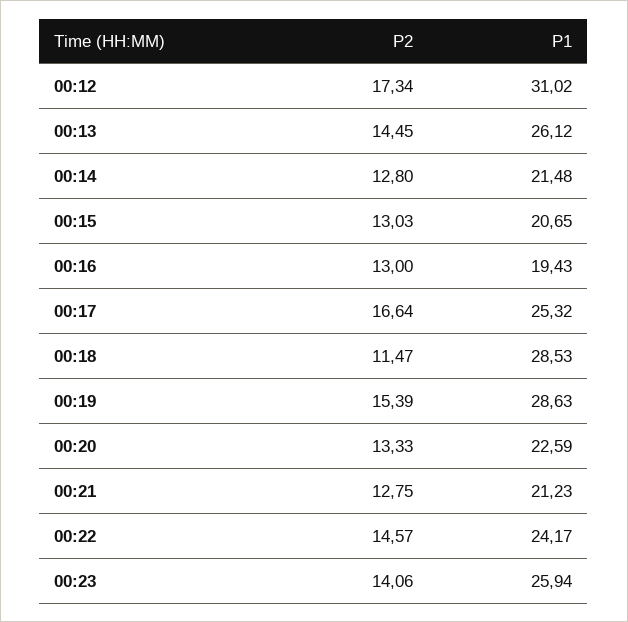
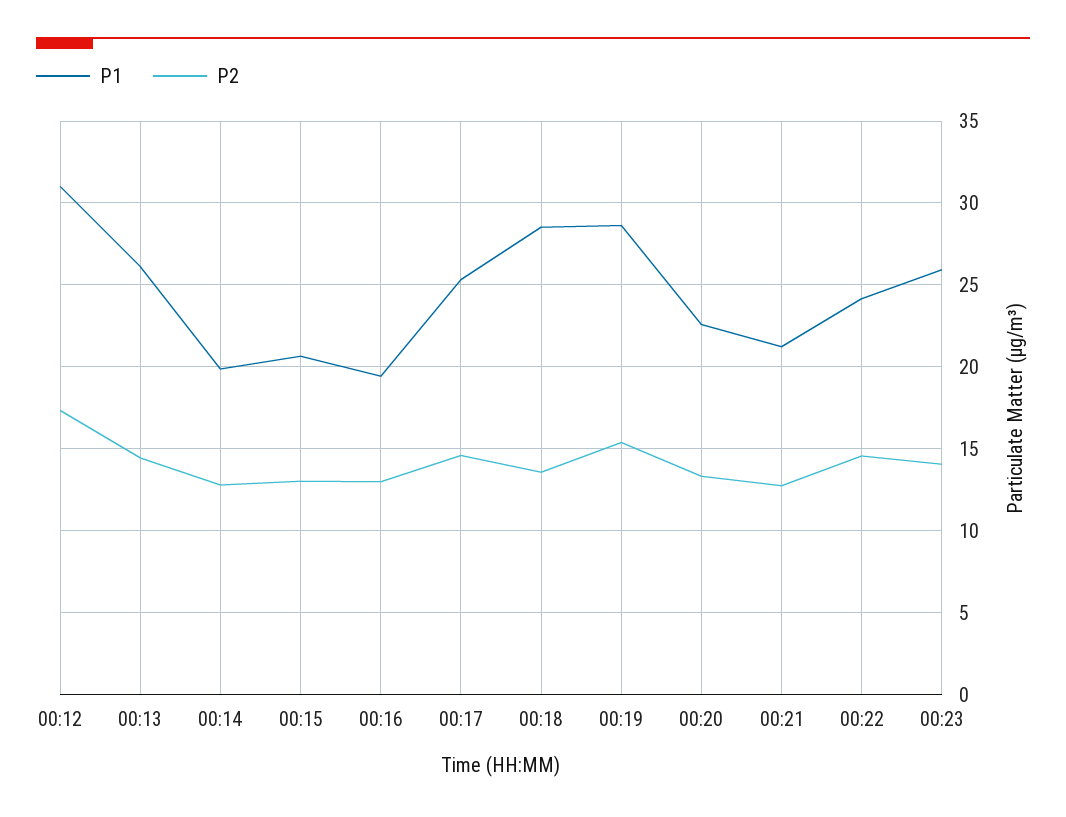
P1, 00:14: 21.48 -> 20
P2, 00:17: 16.64 -> 14.5
P2, 00:18: 11.47 -> 13.5

